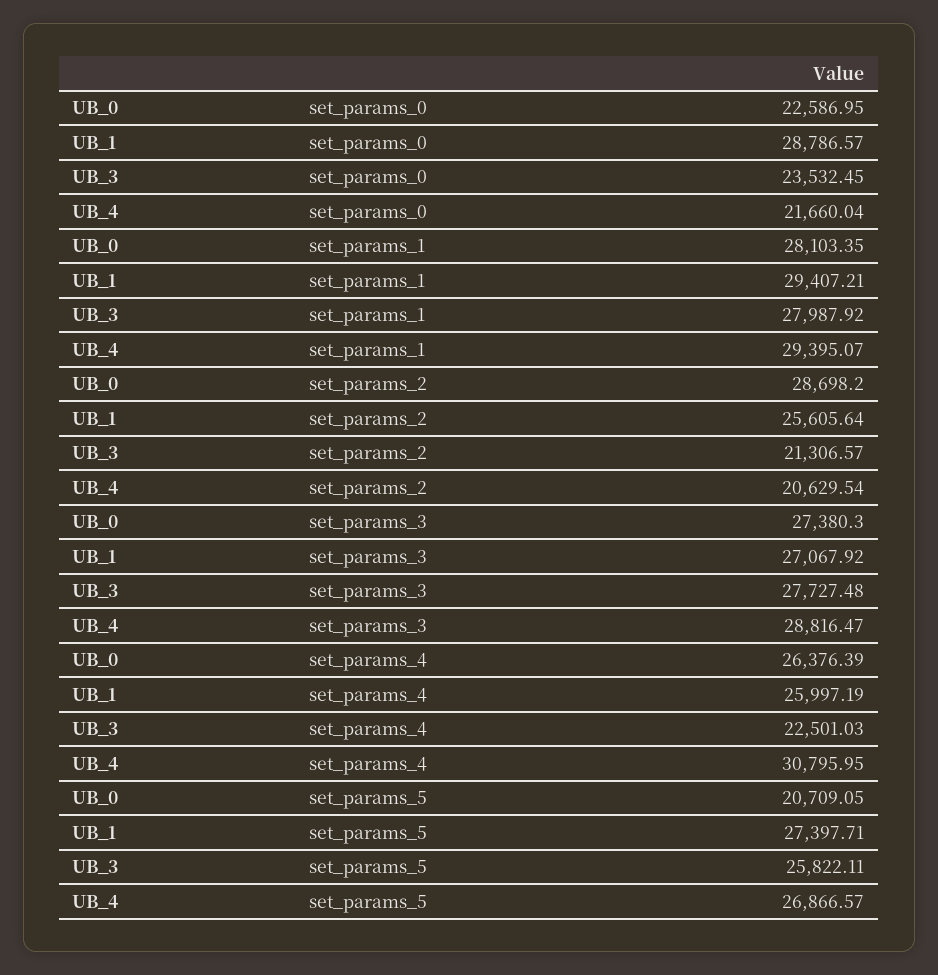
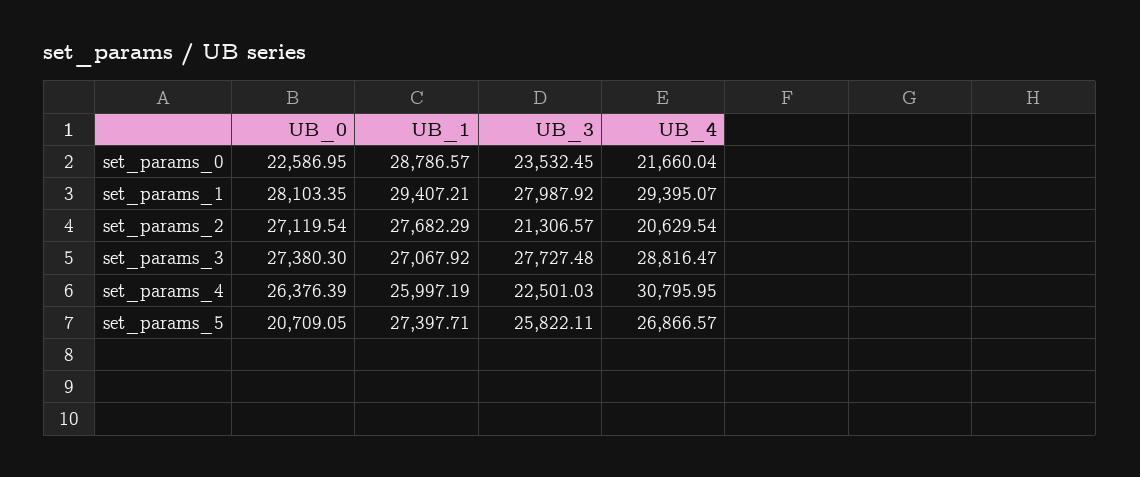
UB_0, set_params_2: 28698.2 -> 27119.54
UB_1, set_params_2: 25605.64 -> 27682.29

